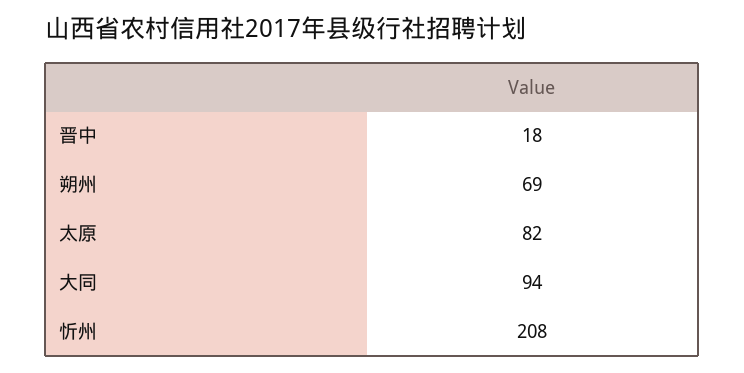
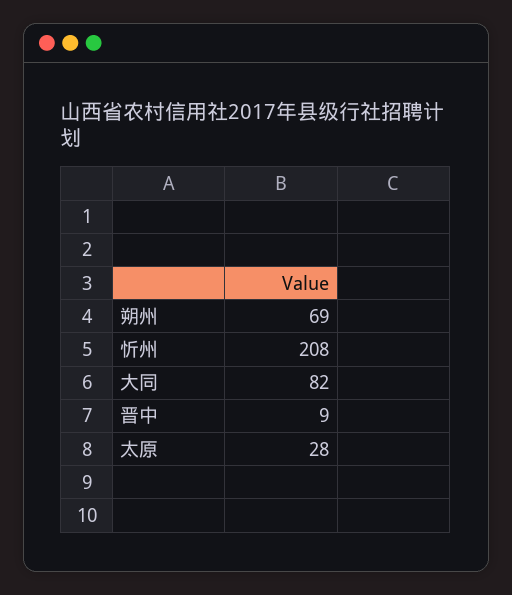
晋中: 18 -> 9
太原: 82 -> 28
大同: 94 -> 82

